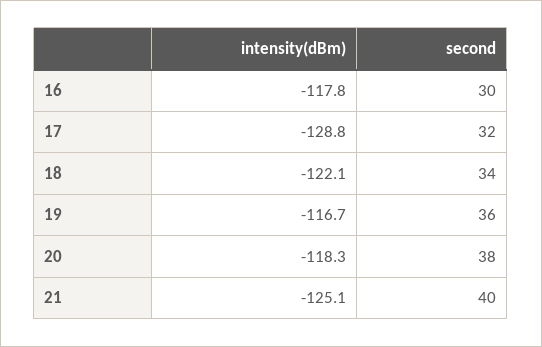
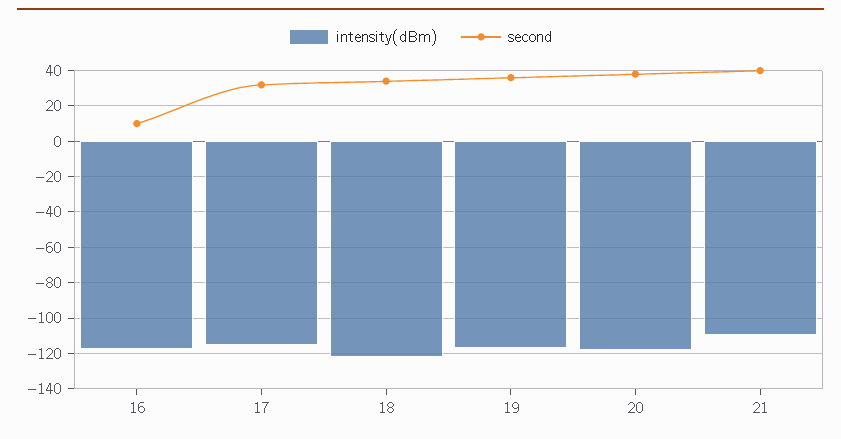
second, 16: 30 -> 10
intensity(dBm), 17: -128.8 -> -115
intensity(dBm), 21: -125.1 -> -110

